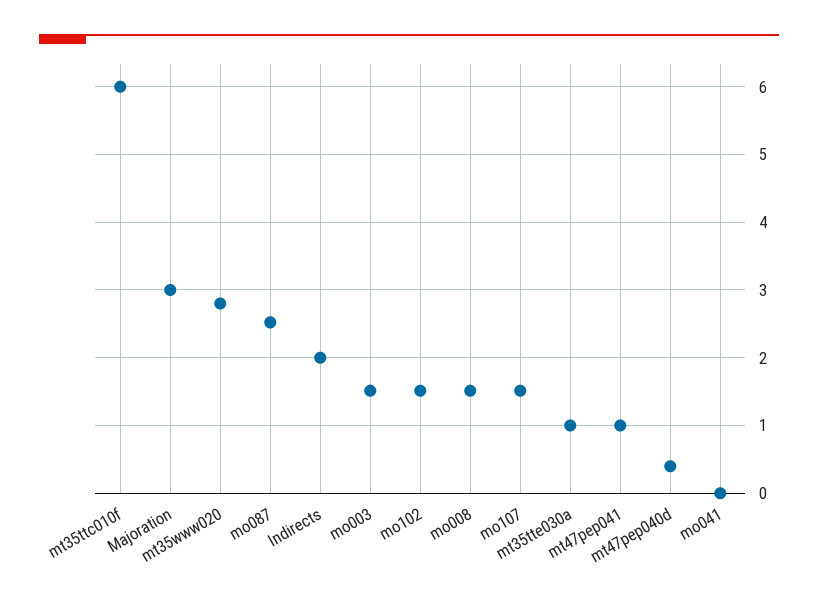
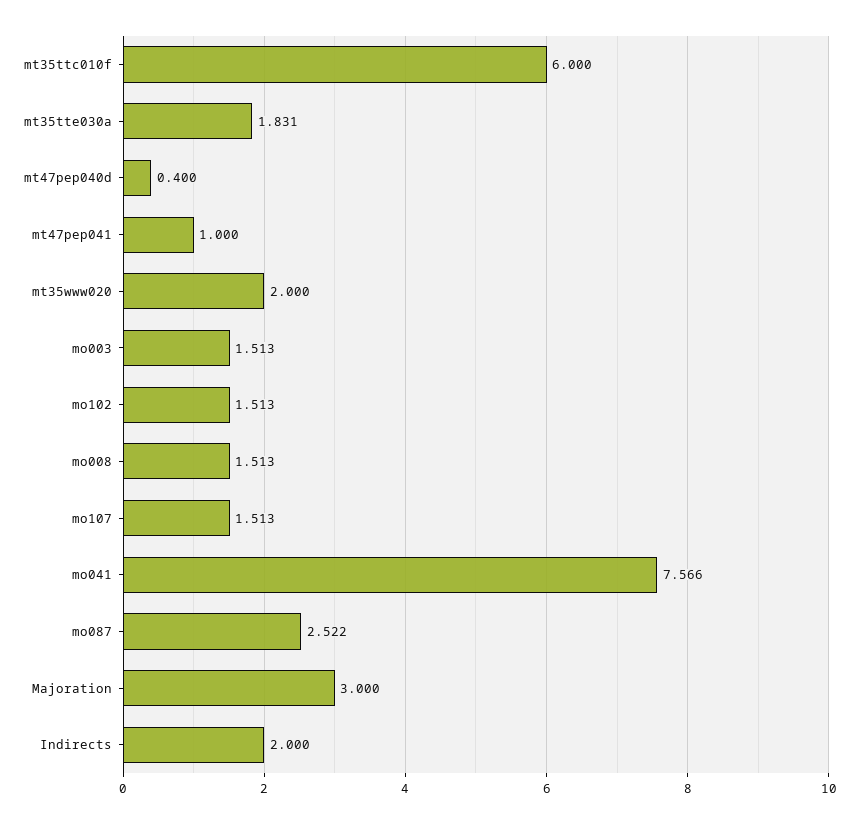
mt35www020: 2.8 -> 2
mt35tte030a: 1 -> 1.831
mo041: 0 -> 7.566

